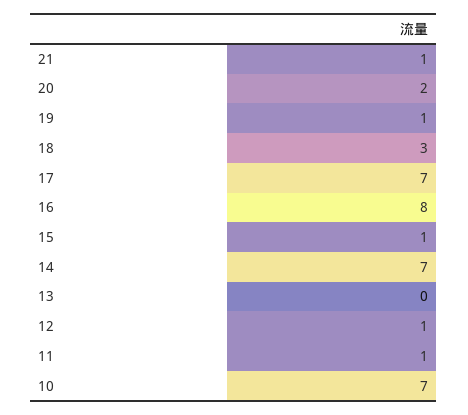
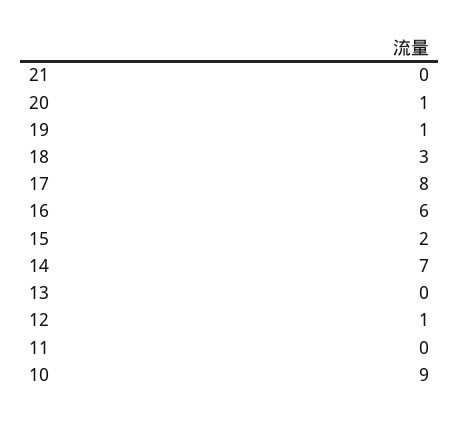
21: 1 -> 0
20: 2 -> 1
17: 7 -> 8
16: 8 -> 6
15: 1 -> 2
11: 1 -> 0
10: 7 -> 9

